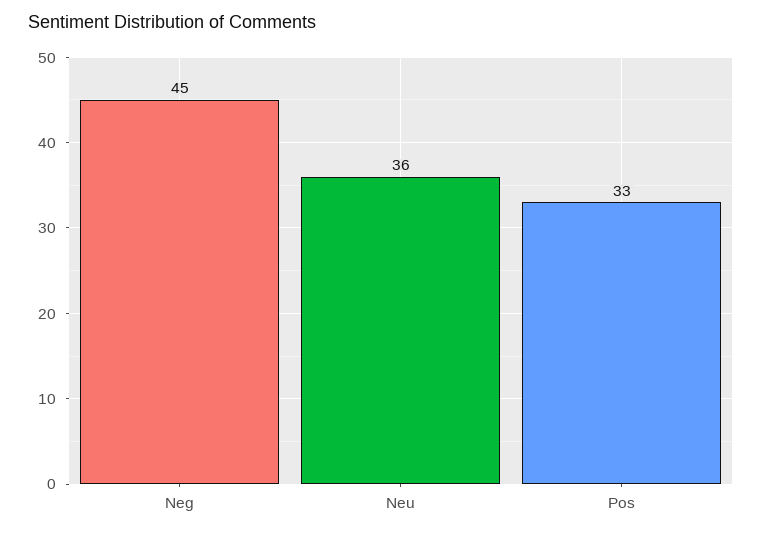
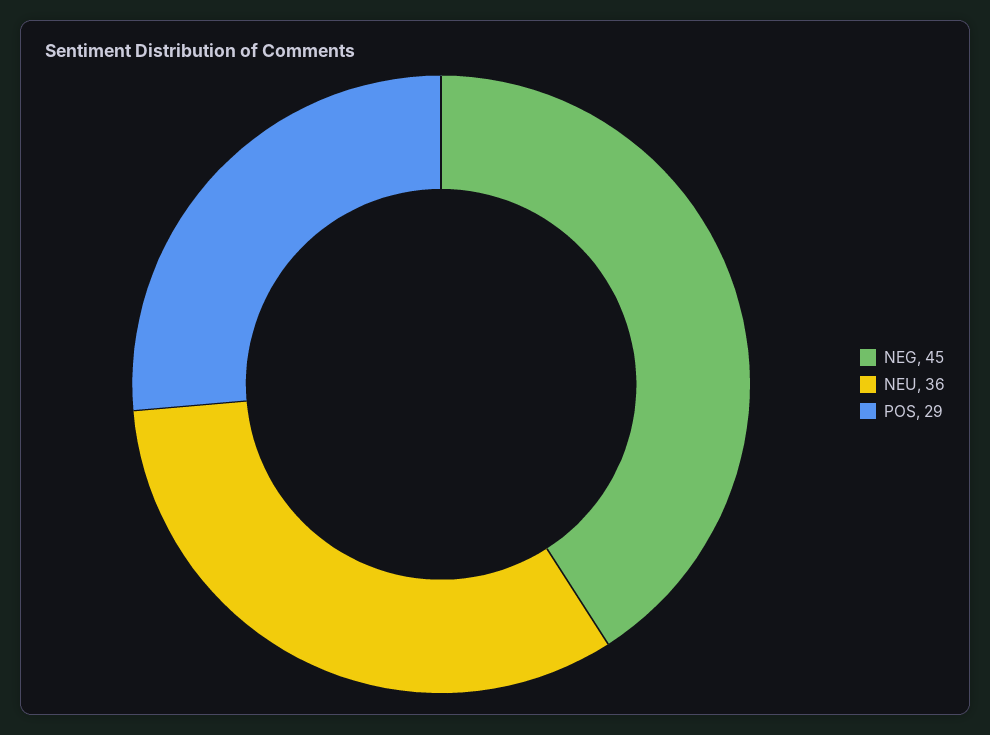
Pos: 33 -> 29

